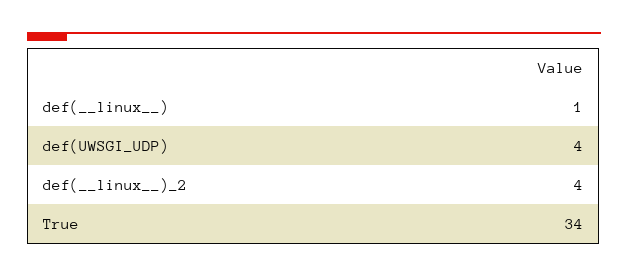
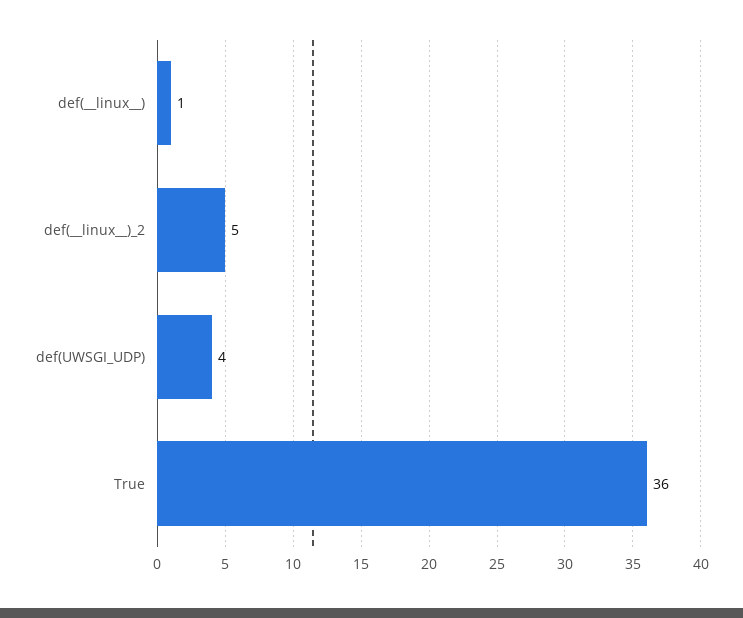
def(__linux__)_2: 4 -> 5
True: 34 -> 36

